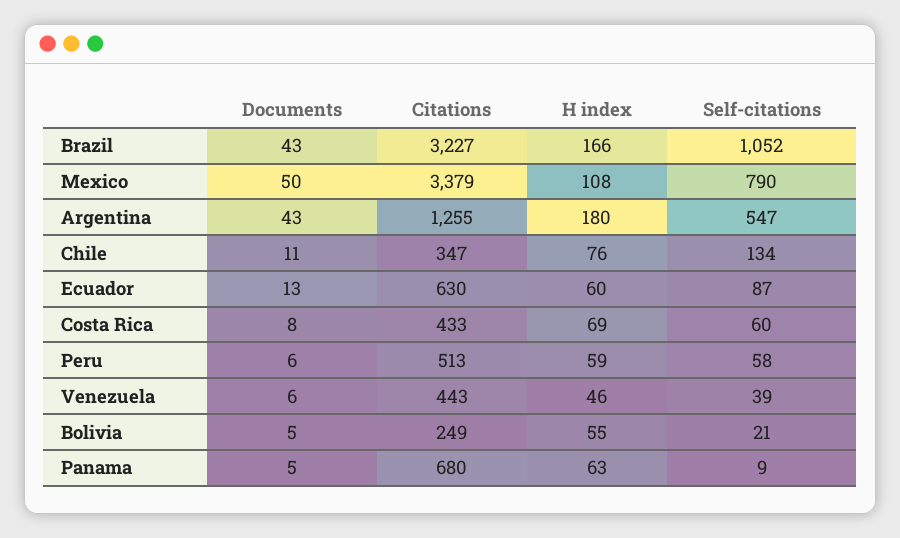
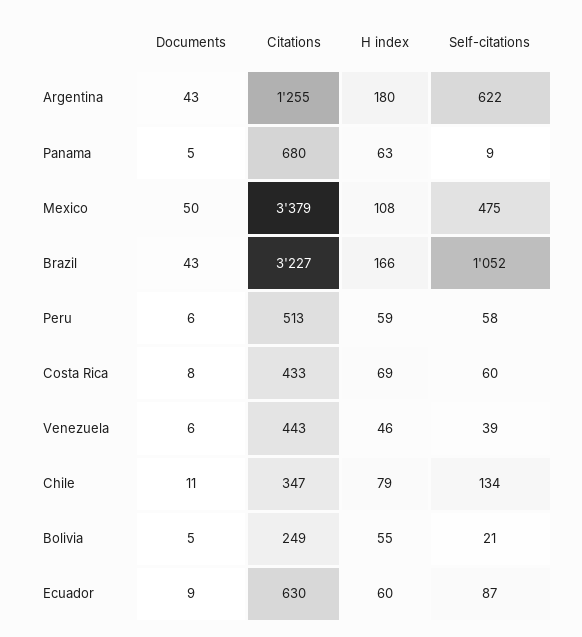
Self-citations, Mexico: 790 -> 475
Self-citations, Argentina: 547 -> 622
H index, Chile: 76 -> 79
Documents, Ecuador: 13 -> 9

